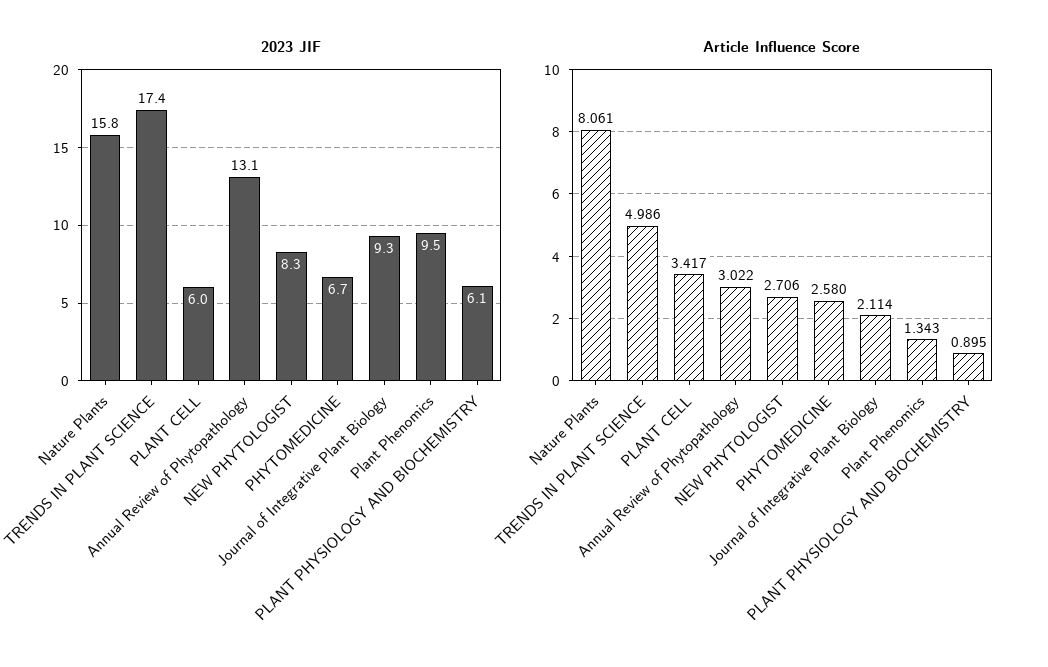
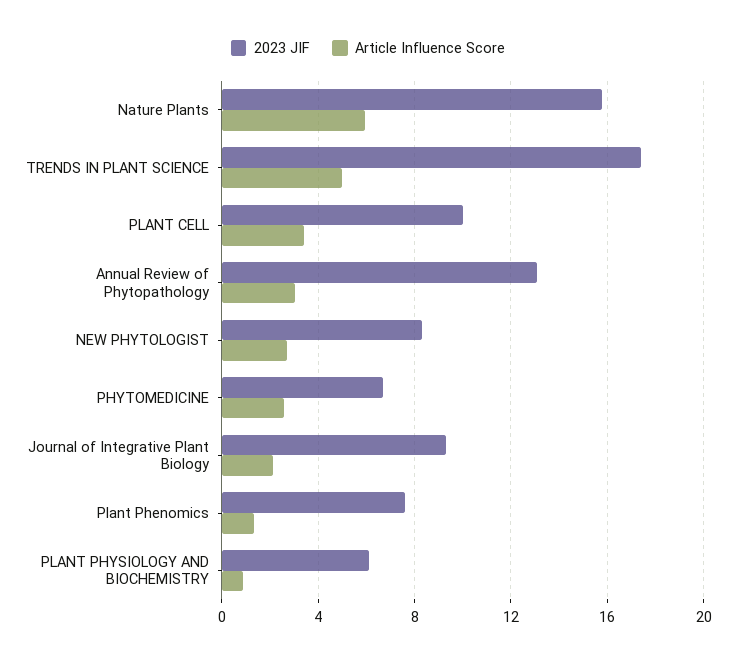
2023 JIF, PLANT CELL: 6 -> 10
2023 JIF, Plant Phenomics: 9.5 -> 7.5
Article Influence Score, Nature Plants: 8.061 -> 6

